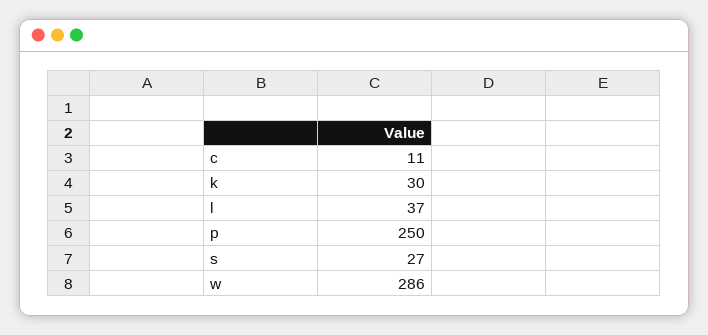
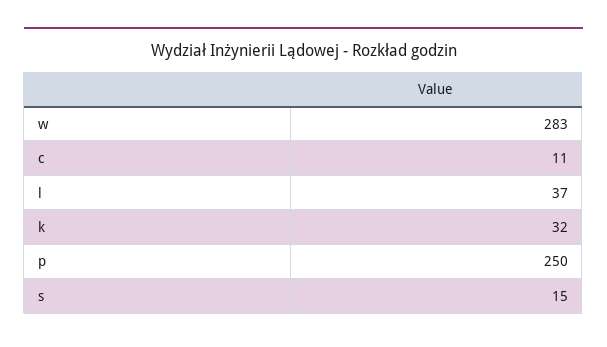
k: 30 -> 32
s: 27 -> 15
w: 286 -> 283

